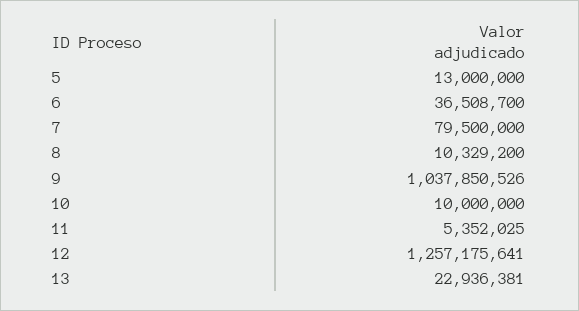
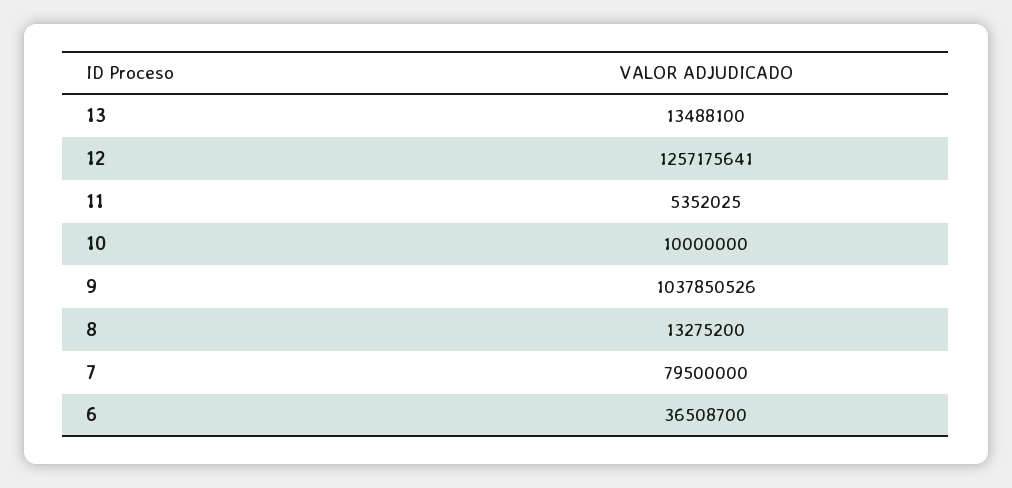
5: 13000000 -> none
8: 10329200 -> 13275200
13: 22936381 -> 13488100

